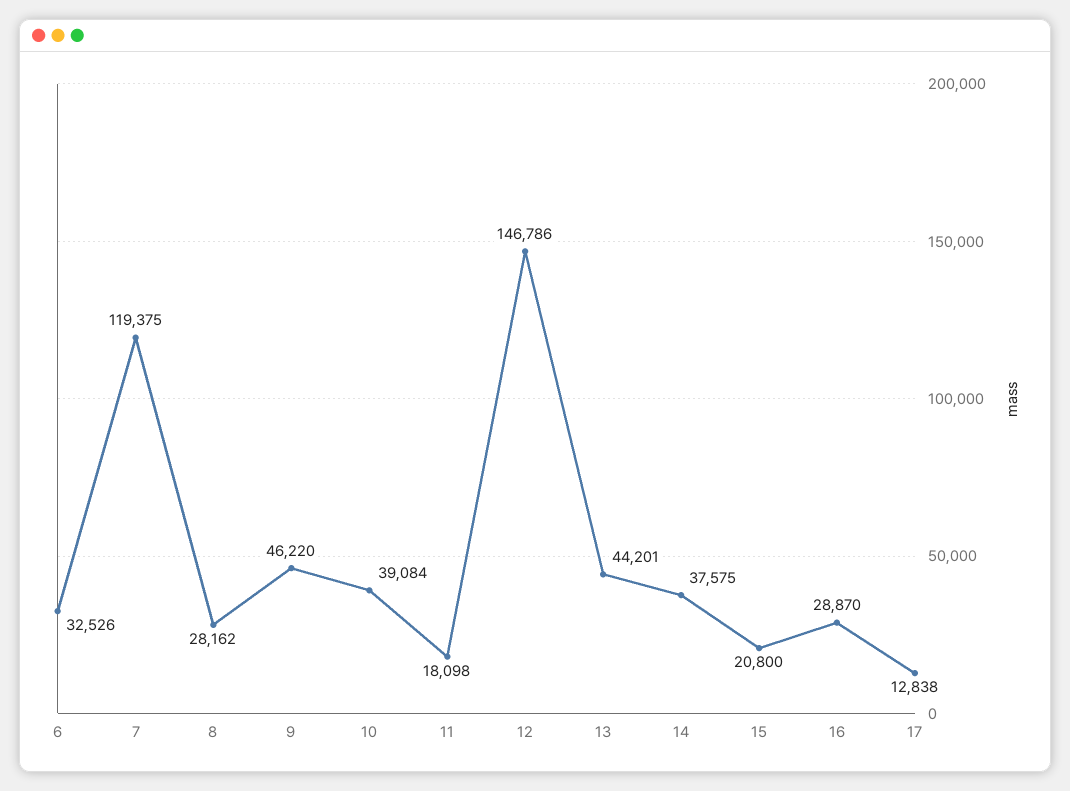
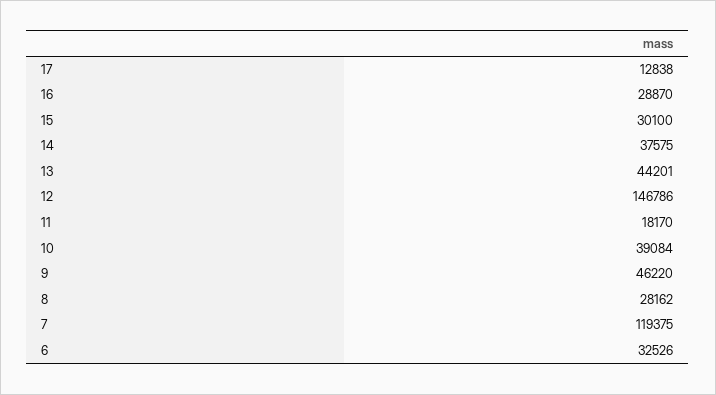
11: 18098 -> 18170
15: 20800 -> 30100

